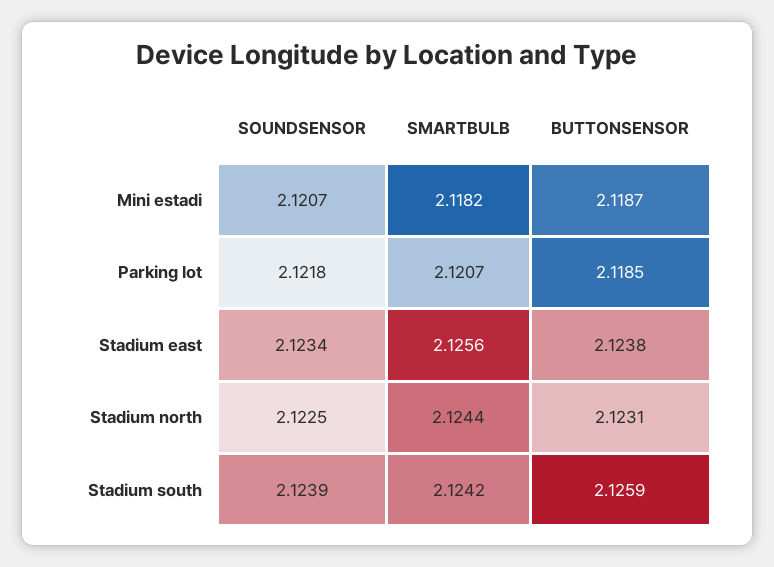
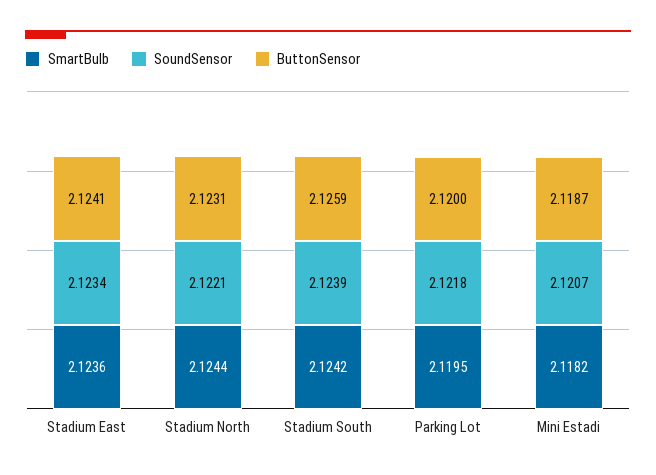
SMARTBULB, Parking lot: 2.1207 -> 2.1195
BUTTONSENSOR, Parking lot: 2.1185 -> 2.12
SMARTBULB, Stadium east: 2.1256 -> 2.1236
BUTTONSENSOR, Stadium east: 2.1238 -> 2.1241
SOUNDSENSOR, Stadium north: 2.1225 -> 2.1221

